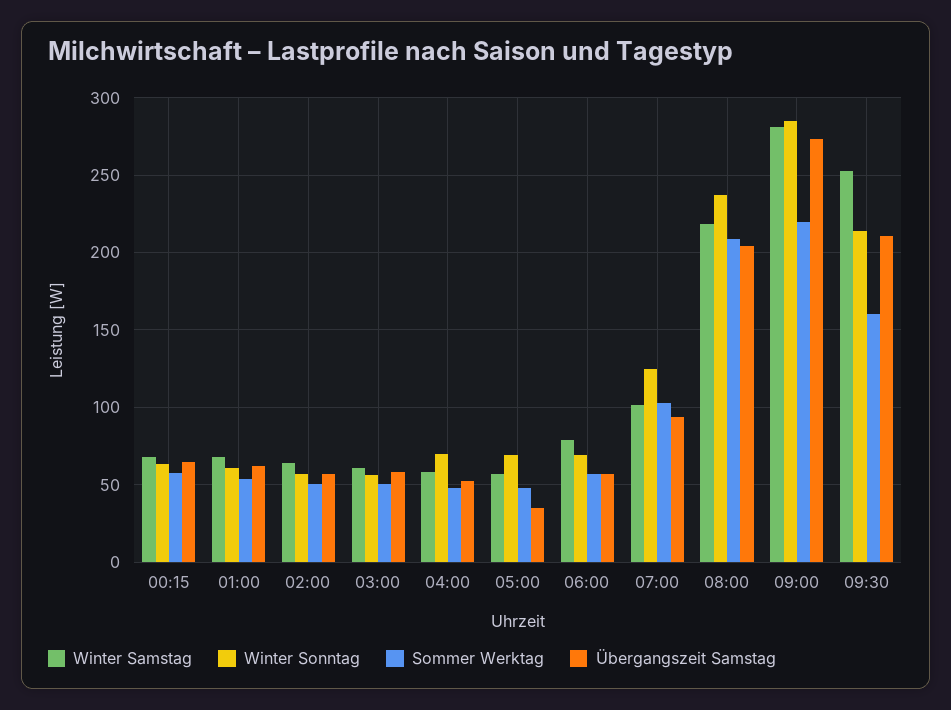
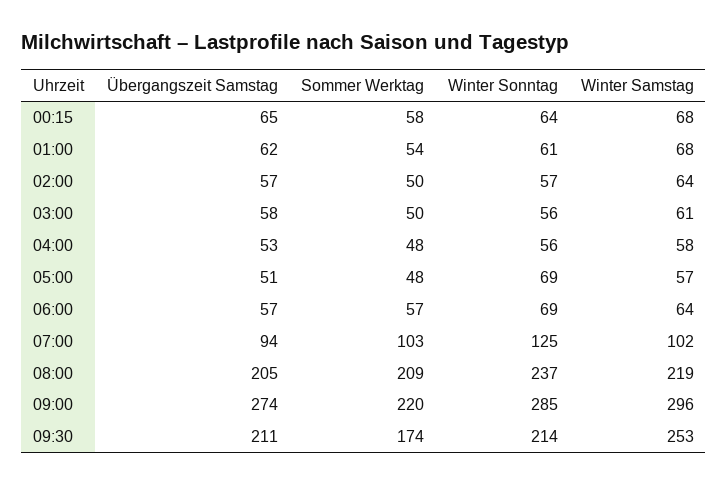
Winter Sonntag, 04:00: 70 -> 56
Übergangszeit Samstag, 05:00: 35 -> 51
Winter Samstag, 06:00: 80 -> 64
Winter Samstag, 09:00: 280 -> 296
Sommer Werktag, 09:30: 160 -> 174

